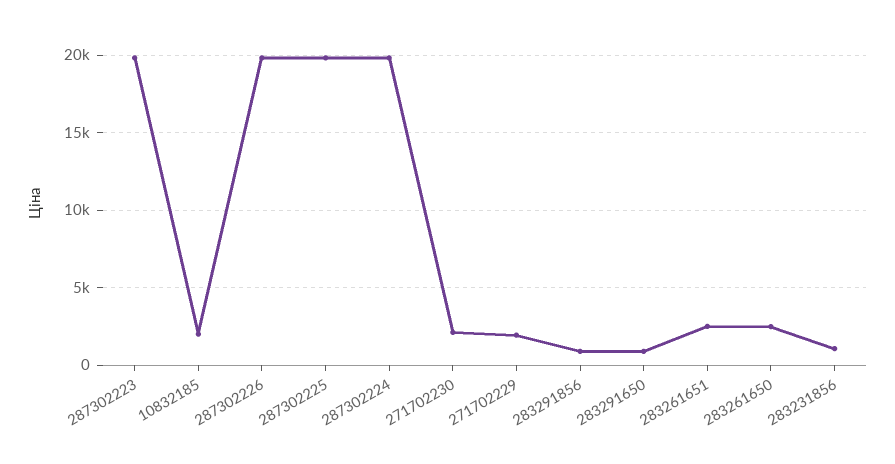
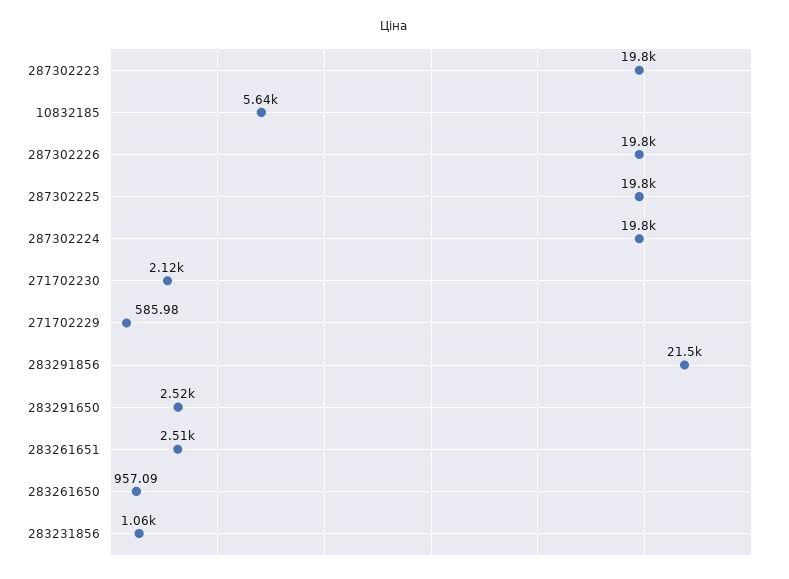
10832185: 2000 -> 5640
271702229: 2000 -> 585.98
283291856: 1000 -> 21500
283291650: 1000 -> 2520
283261650: 2500 -> 957.09

